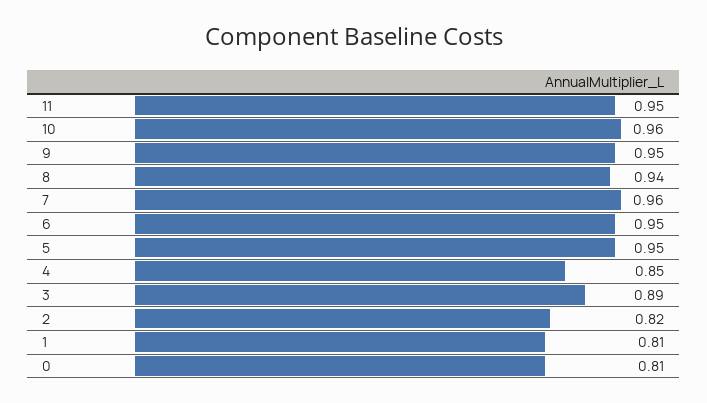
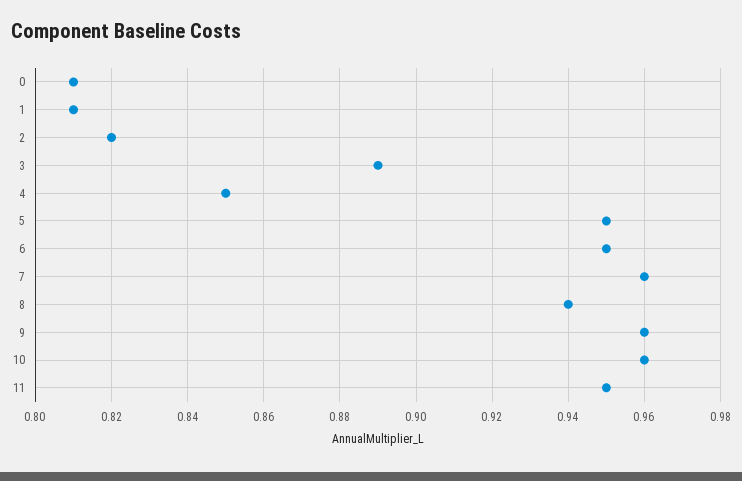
9: 0.95 -> 0.96

